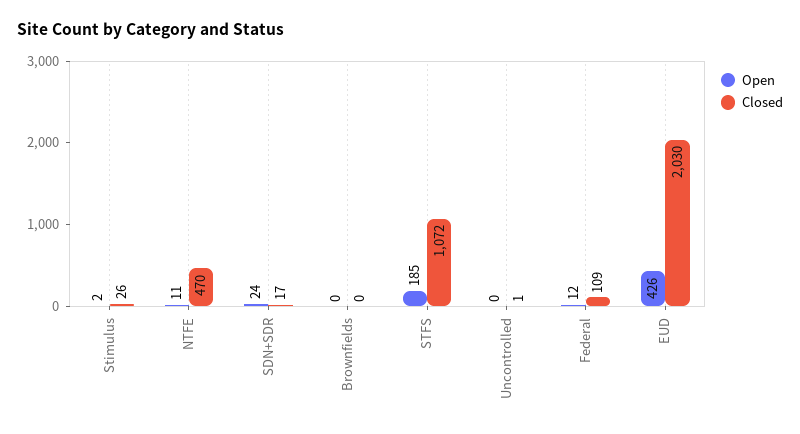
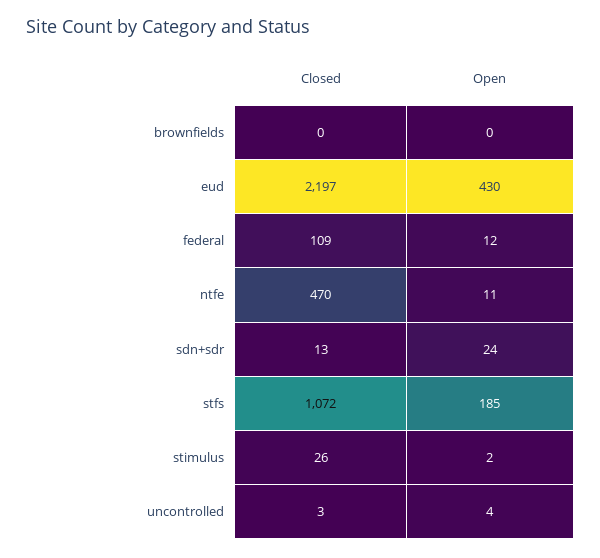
Closed, SDN+SDR: 17 -> 13
Open, Uncontrolled: 0 -> 4
Closed, Uncontrolled: 1 -> 3
Open, EUD: 426 -> 430
Closed, EUD: 2030 -> 2197

